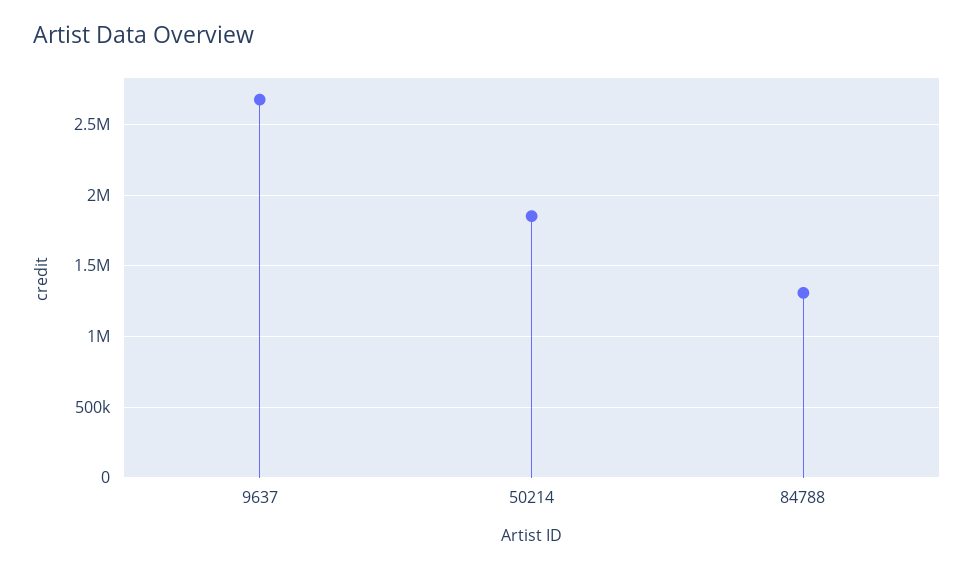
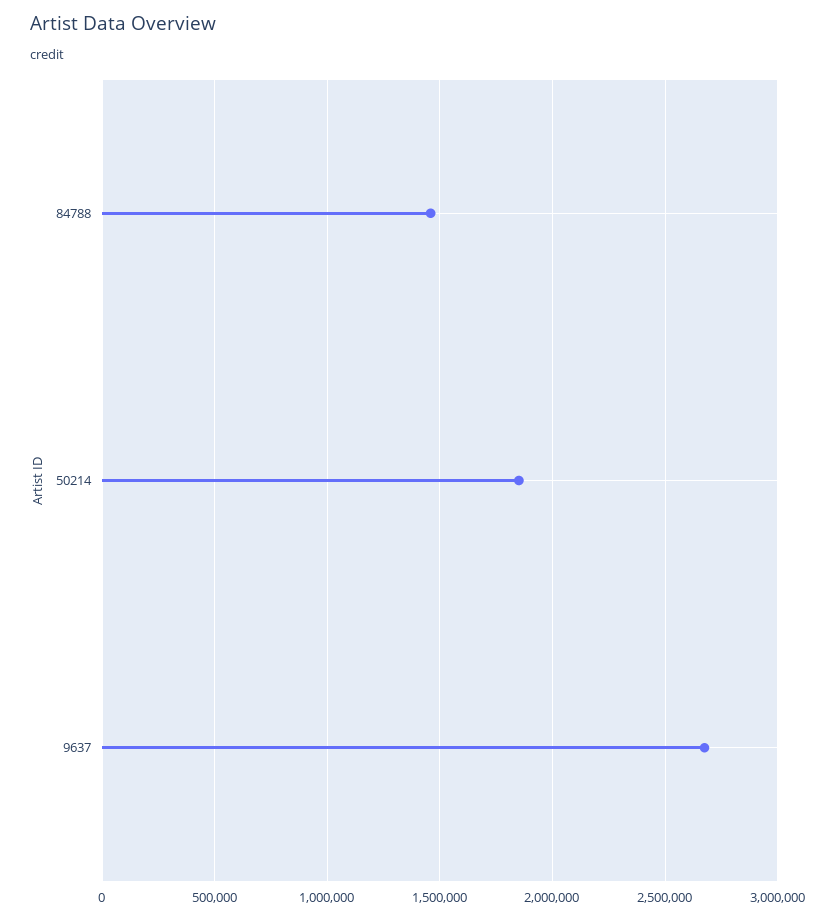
84788: 1300000 -> 1450000

